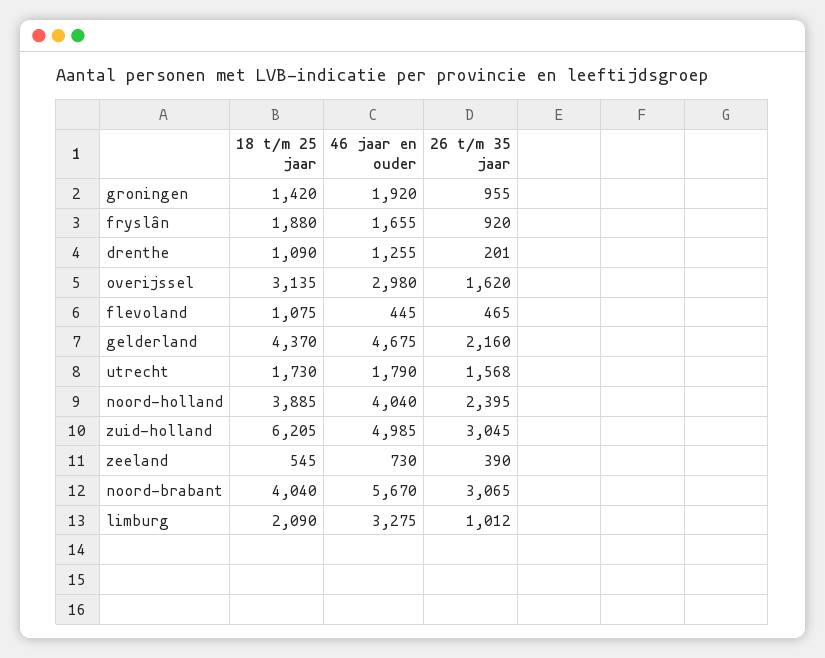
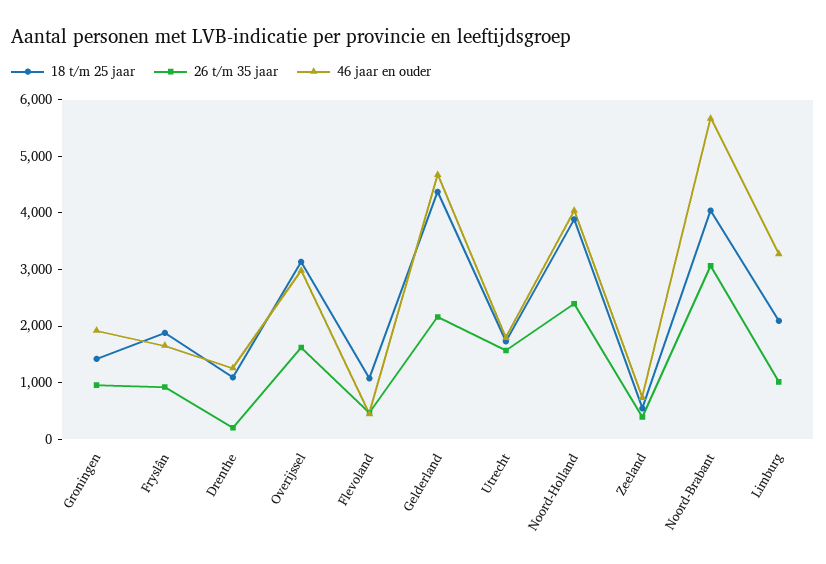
18 t/m 25 jaar, zuid-holland: 6205 -> none
46 jaar en ouder, zuid-holland: 4985 -> none
26 t/m 35 jaar, zuid-holland: 3045 -> none

